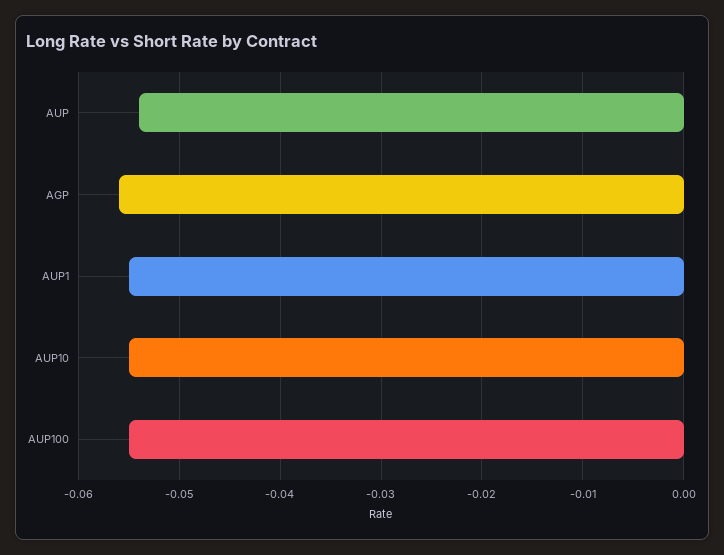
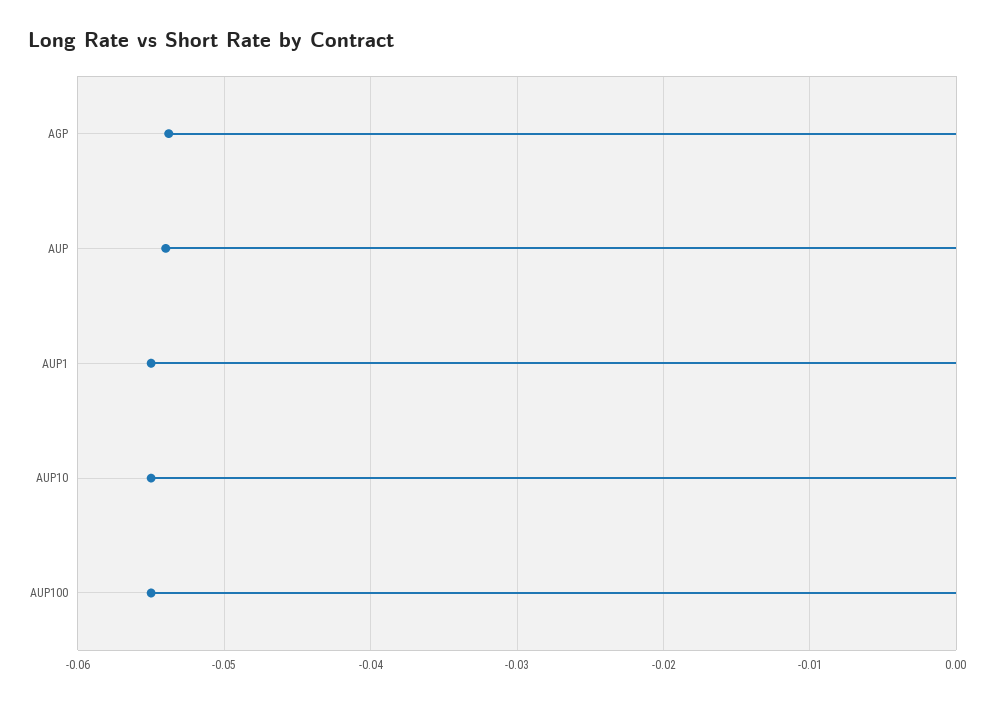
AGP: -0.056 -> -0.054

